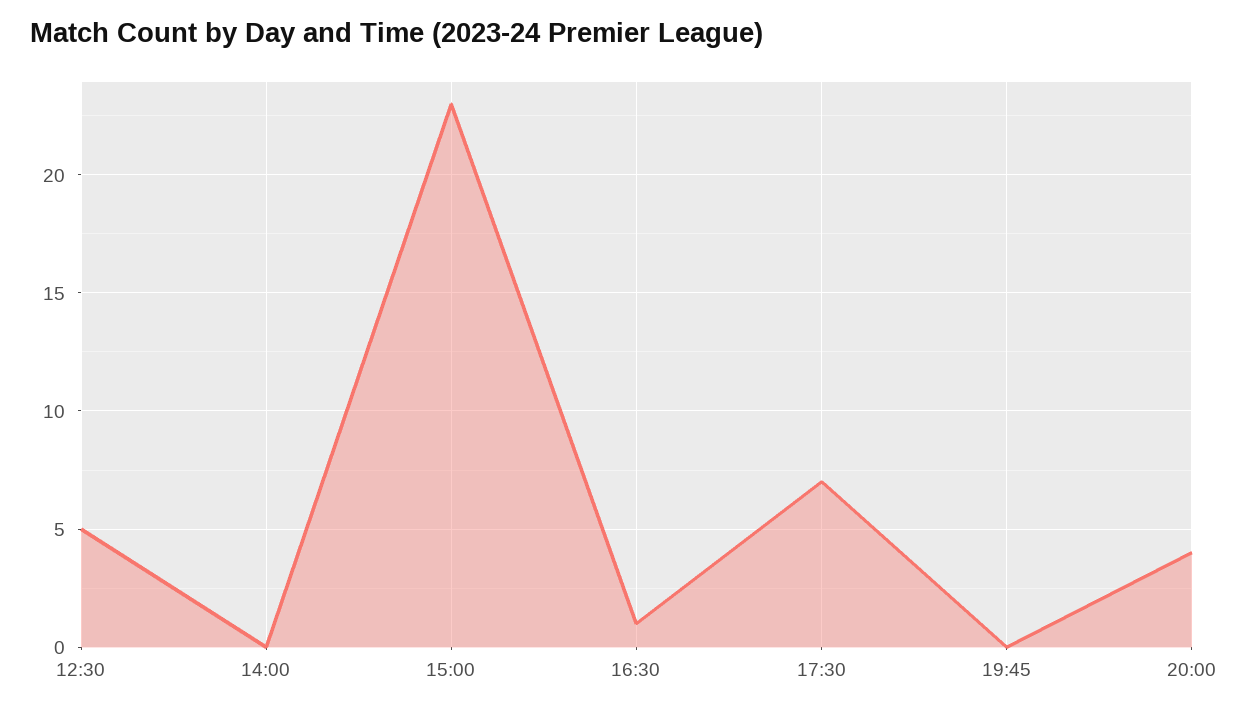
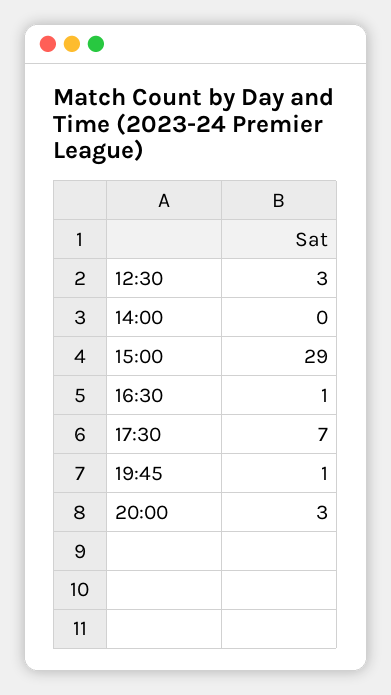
12:30: 5 -> 3
15:00: 23 -> 29
19:45: 0 -> 1
20:00: 4 -> 3

